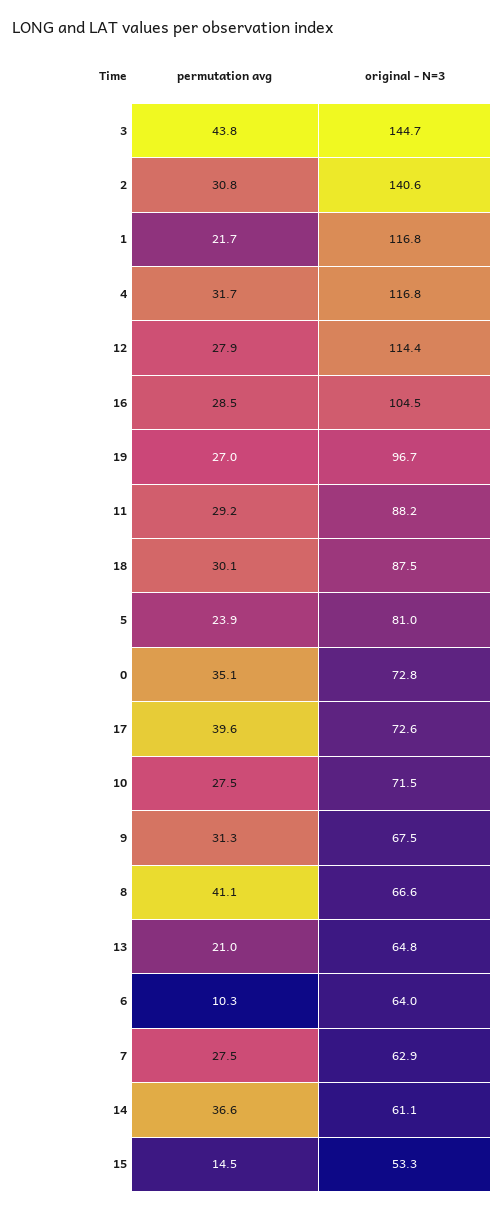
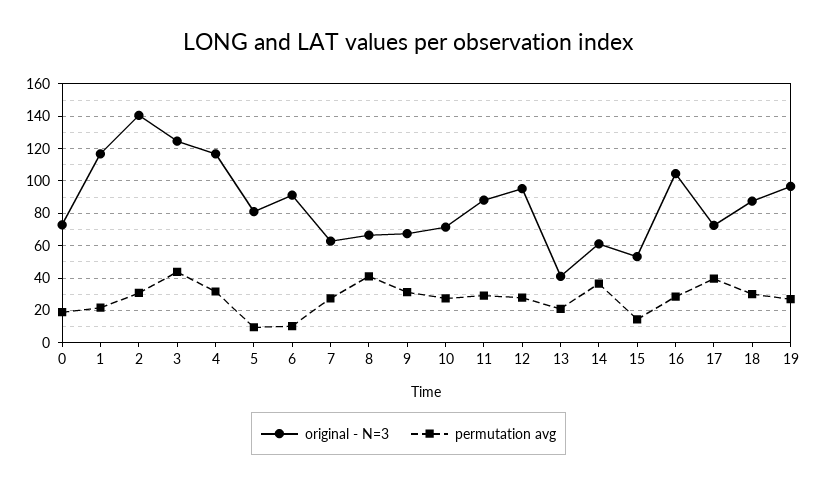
original - N=3, 3: 144.7 -> 125
original - N=3, 12: 114.4 -> 95
permutation avg, 5: 23.9 -> 10
permutation avg, 0: 35.1 -> 20
original - N=3, 13: 64.8 -> 40
original - N=3, 6: 64 -> 90

